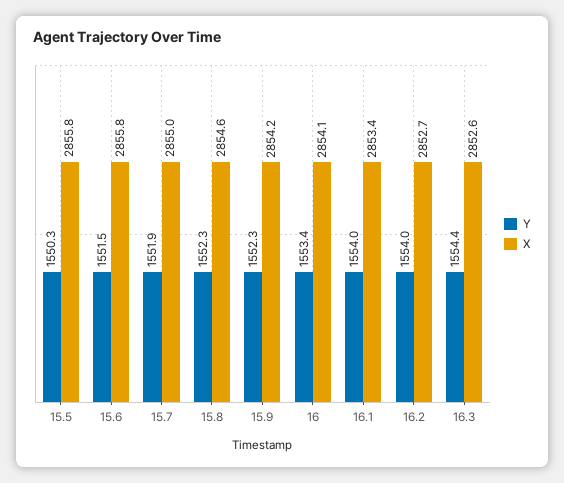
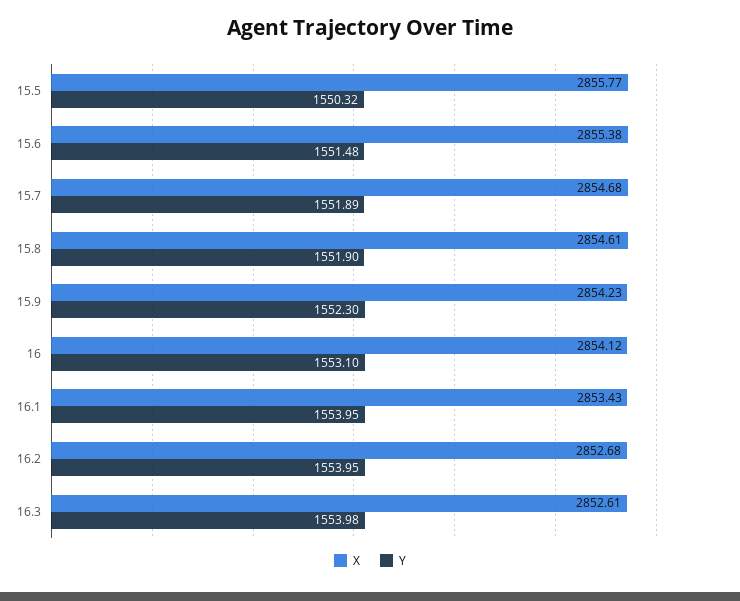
X, 15.6: 2855.8 -> 2855.38
X, 15.7: 2855 -> 2854.68
Y, 15.8: 1552.3 -> 1551.9
Y, 16: 1553.4 -> 1553.1
Y, 16.3: 1554.4 -> 1553.98

